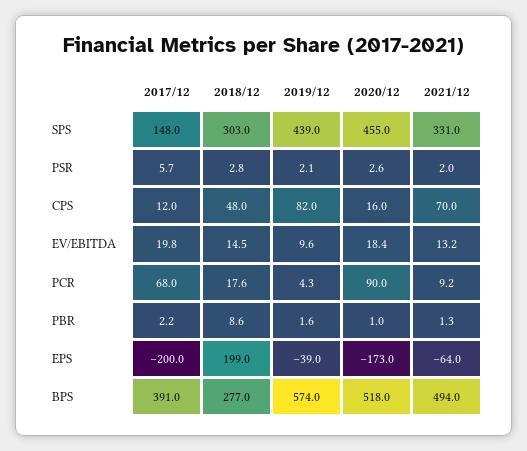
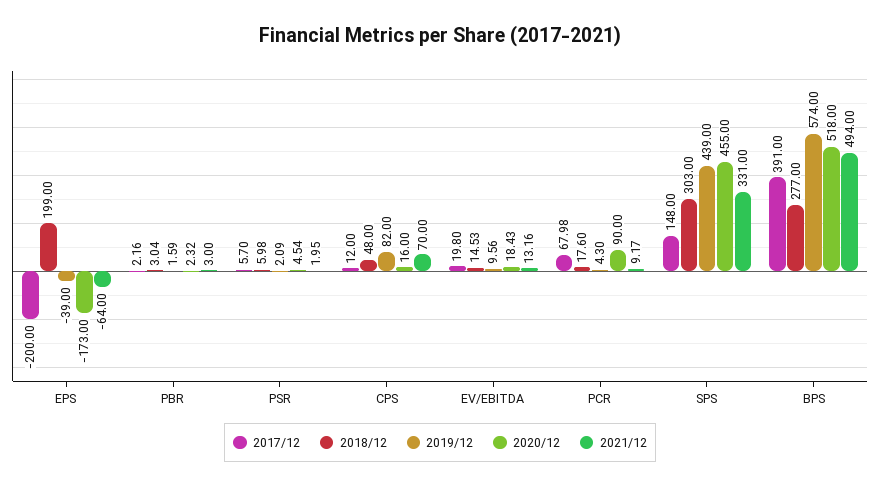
2018/12, PSR: 2.8 -> 5.98
2020/12, PSR: 2.6 -> 4.54
2018/12, PBR: 8.6 -> 3.04
2020/12, PBR: 1 -> 2.32
2021/12, PBR: 1.3 -> 3

